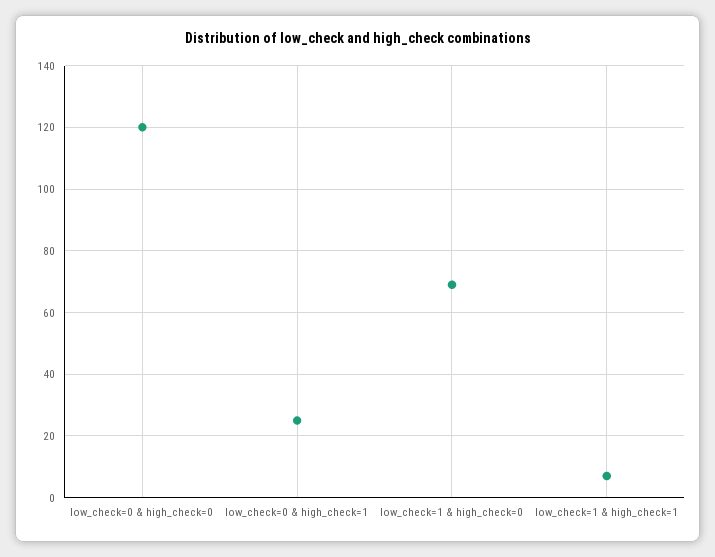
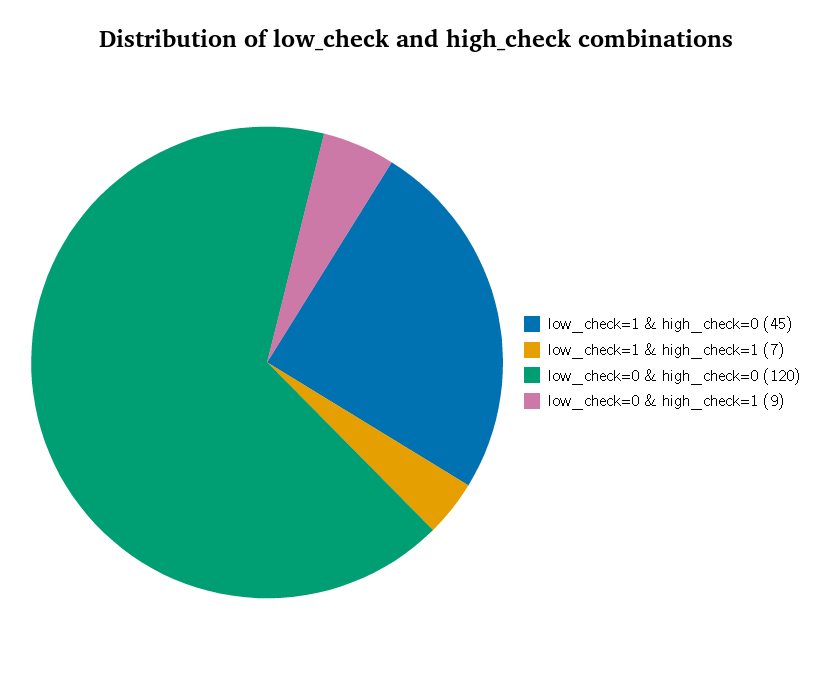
low_check=0 & high_check=1: 25 -> 9
low_check=1 & high_check=0: 70 -> 45

